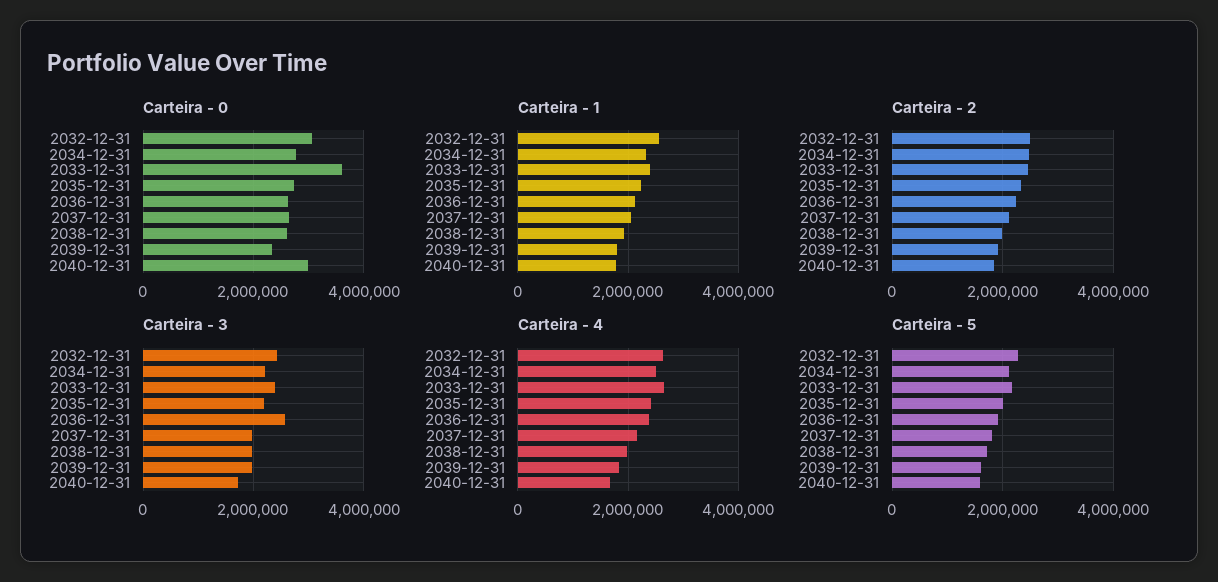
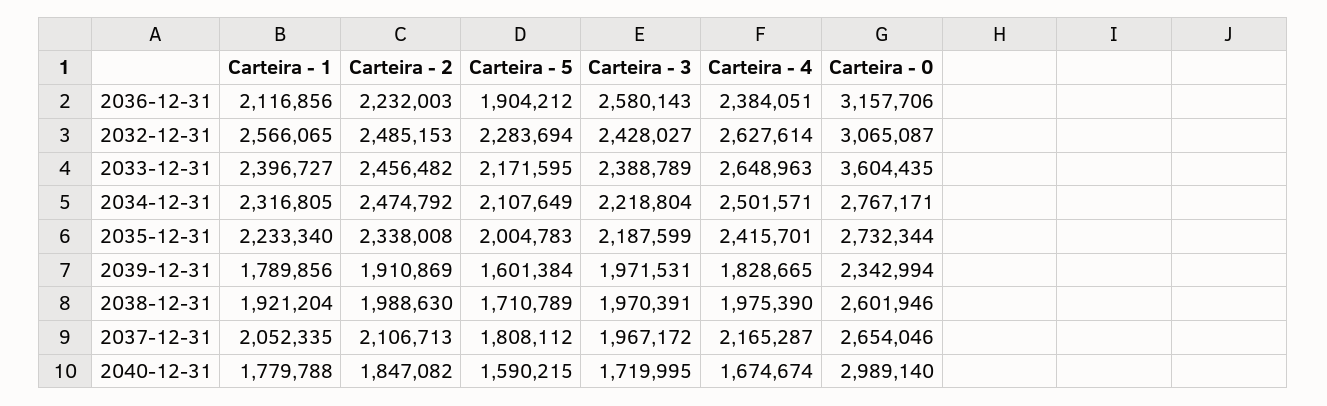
Carteira - 0, 2036-12-31: 2600000 -> 3157706

